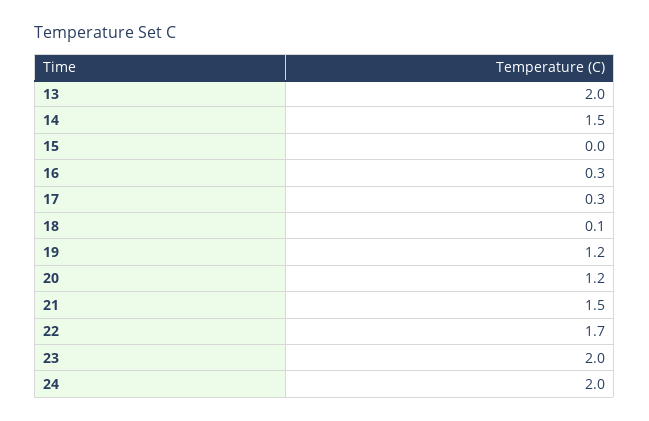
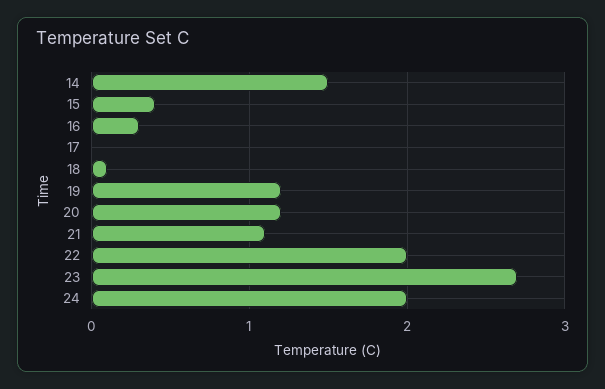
13: 2 -> none
15: 0 -> 0.4
17: 0.3 -> 0
21: 1.5 -> 1.1
22: 1.7 -> 2
23: 2 -> 2.7

